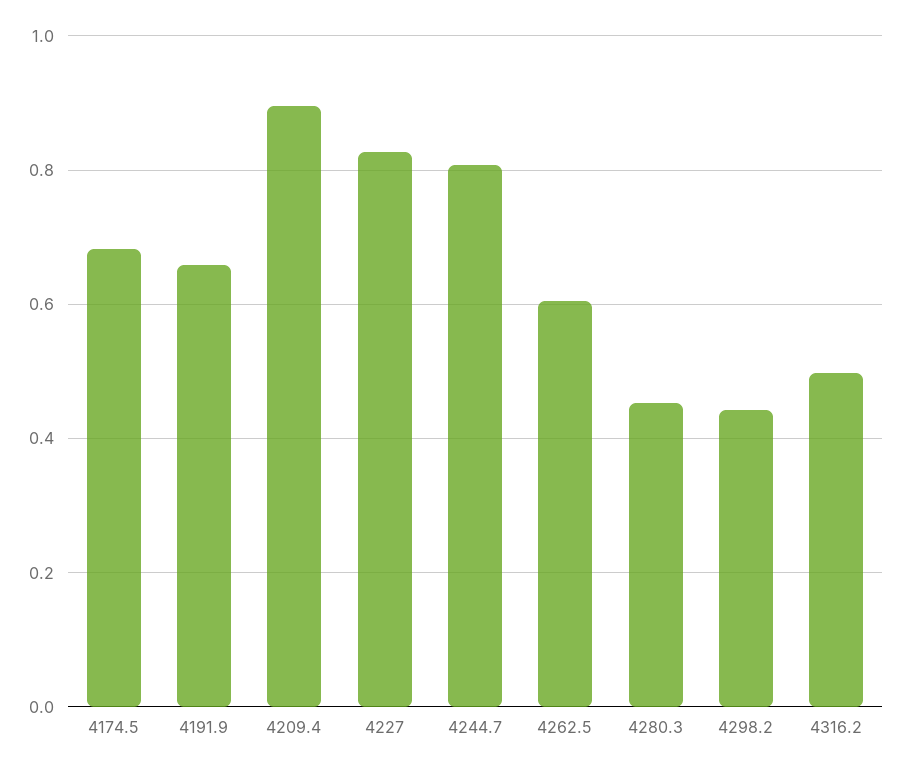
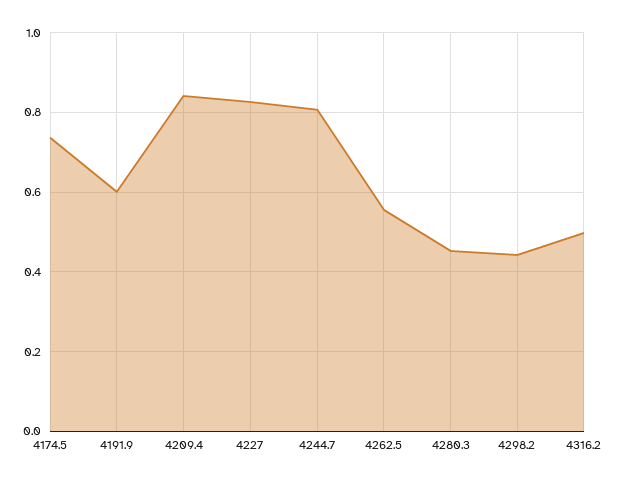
4174.5: 0.68 -> 0.74
4191.9: 0.66 -> 0.6
4209.4: 0.9 -> 0.84
4262.5: 0.6 -> 0.56

